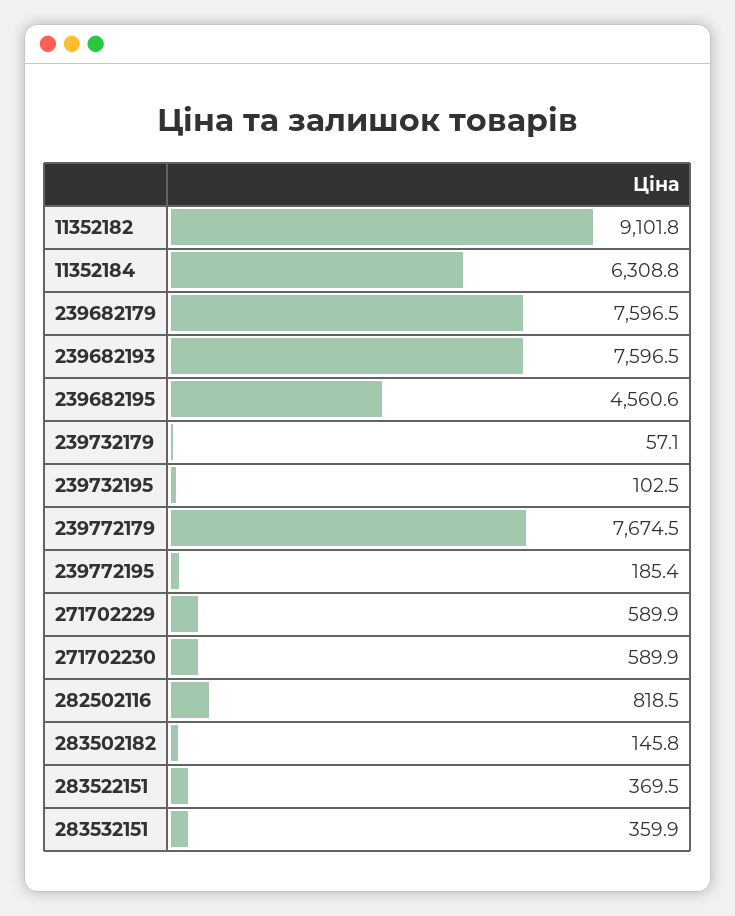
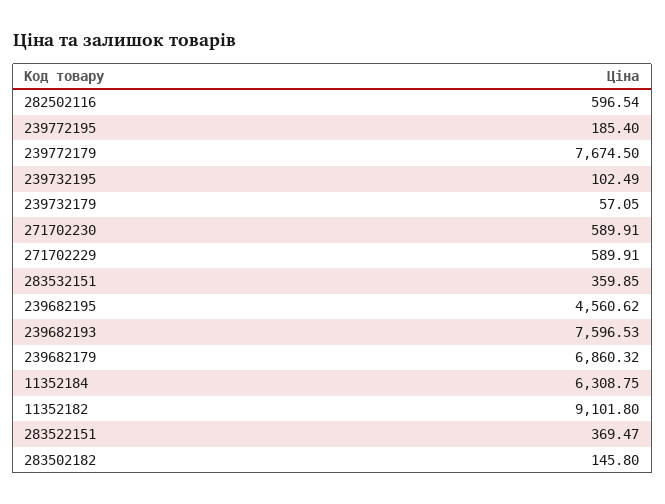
239682179: 7596.5 -> 6860.32
282502116: 818.5 -> 596.54

